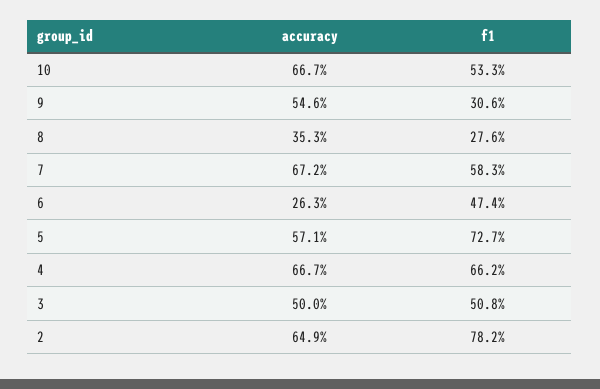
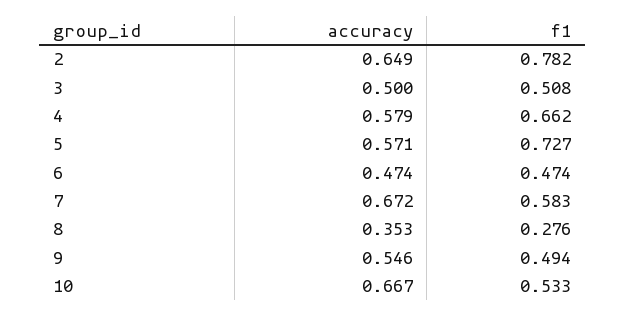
f1, 9: 0.306 -> 0.494
accuracy, 6: 0.263 -> 0.474
accuracy, 4: 0.667 -> 0.579

